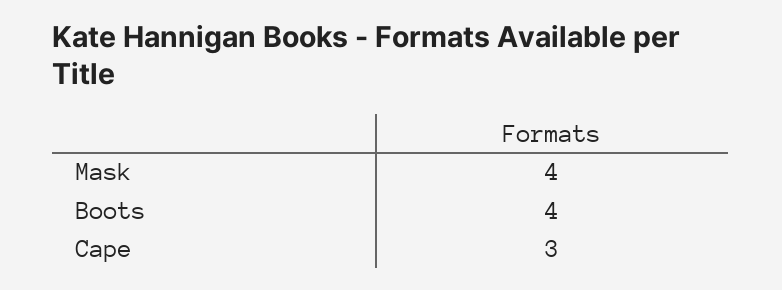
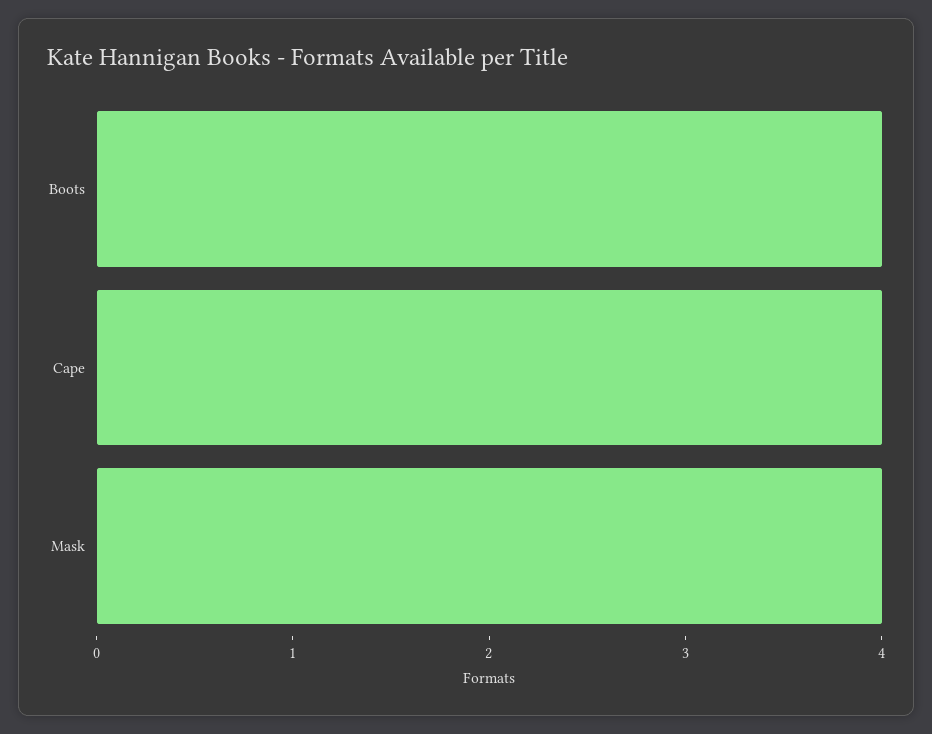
Cape: 3 -> 4

